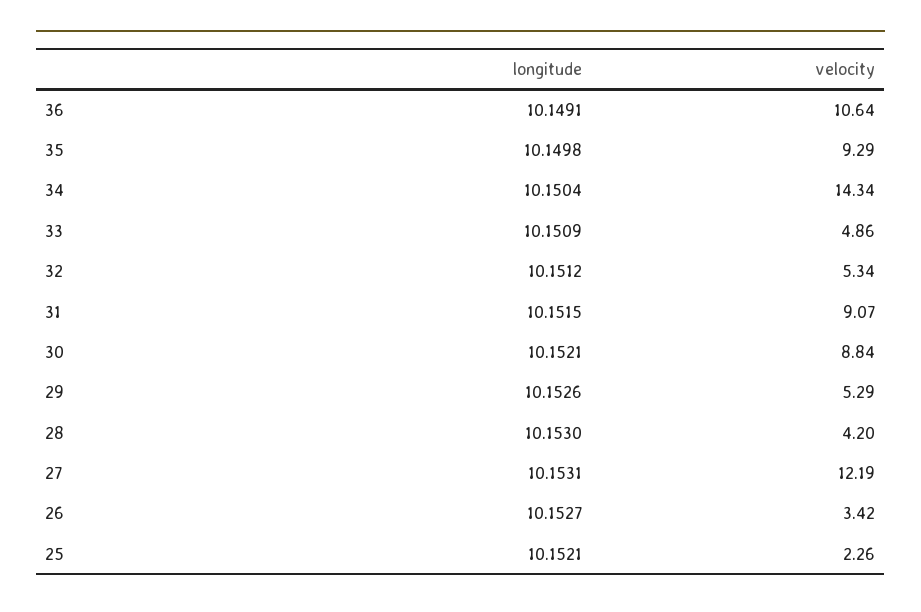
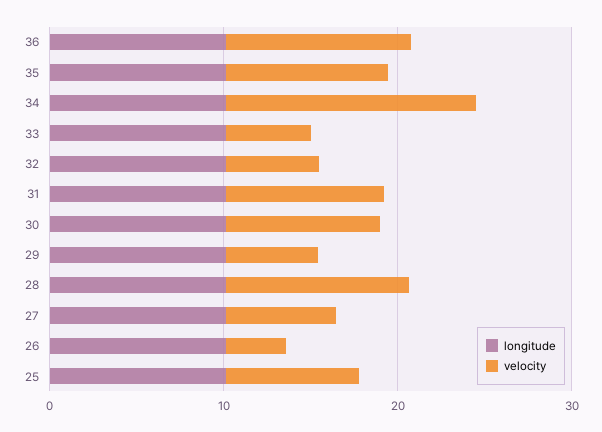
velocity, 28: 4.2 -> 10
velocity, 27: 12.19 -> 6
velocity, 25: 2.26 -> 8

